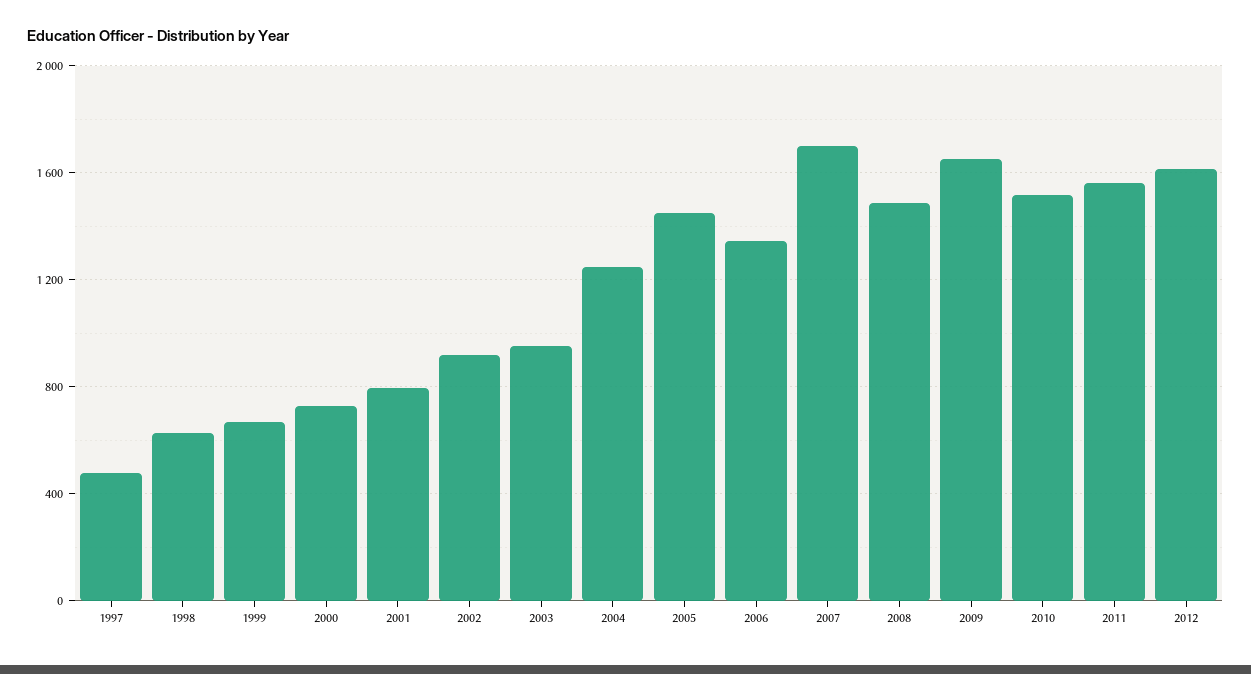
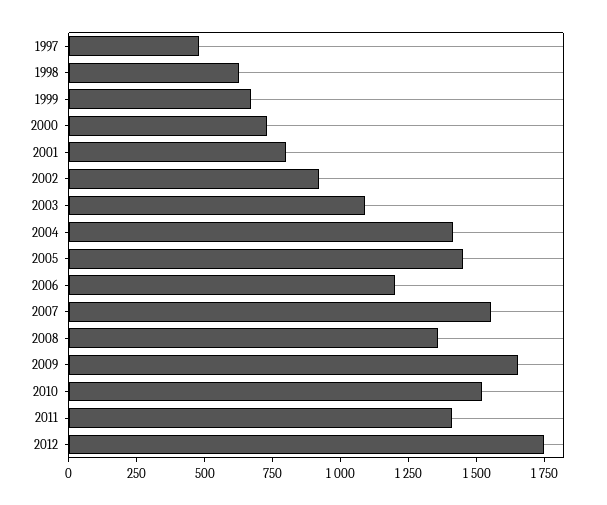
2003: 950 -> 1100
2004: 1250 -> 1400
2006: 1350 -> 1200
2007: 1700 -> 1550
2008: 1500 -> 1350
2011: 1550 -> 1400
2012: 1600 -> 1750

